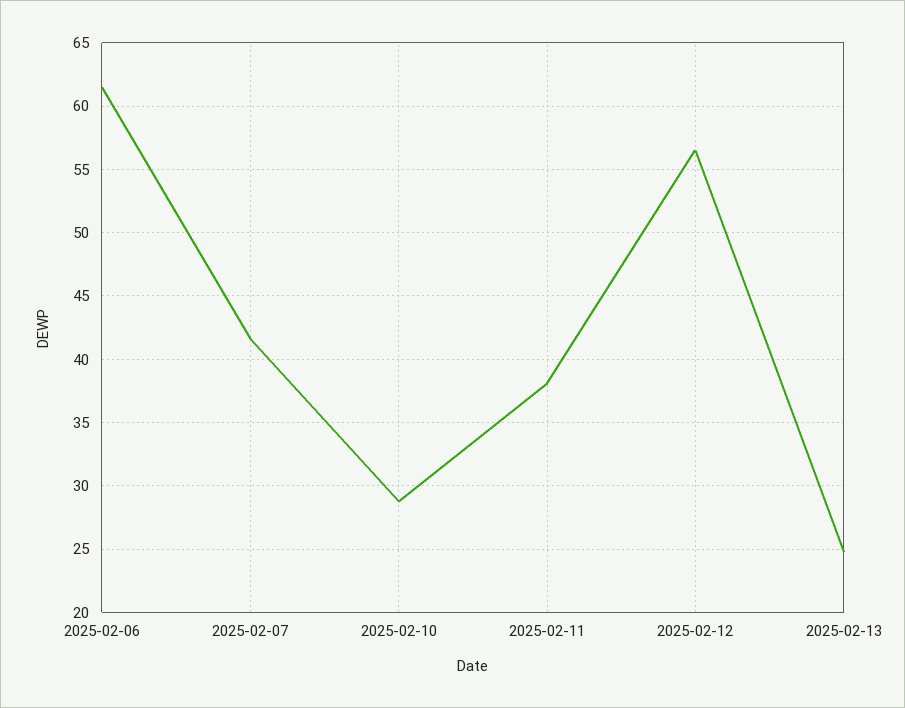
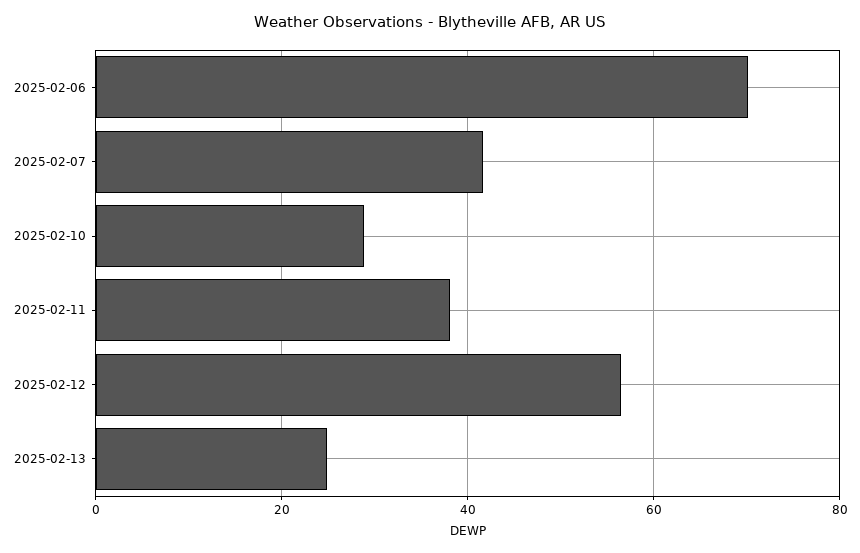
2025-02-06: 61.5 -> 70

